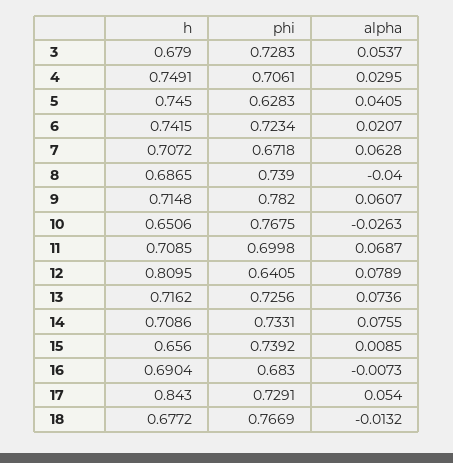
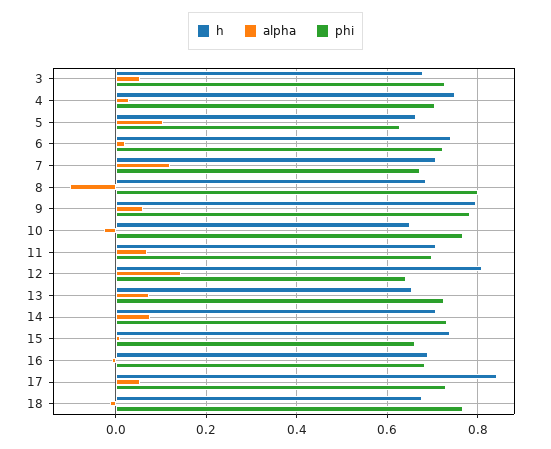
h, 5: 0.745 -> 0.66
alpha, 5: 0.0405 -> 0.1
alpha, 7: 0.0628 -> 0.12
phi, 8: 0.739 -> 0.8
alpha, 8: -0.04 -> -0.1
h, 9: 0.7148 -> 0.8
alpha, 12: 0.0789 -> 0.14
h, 13: 0.7162 -> 0.66
h, 15: 0.656 -> 0.74
phi, 15: 0.7392 -> 0.66

